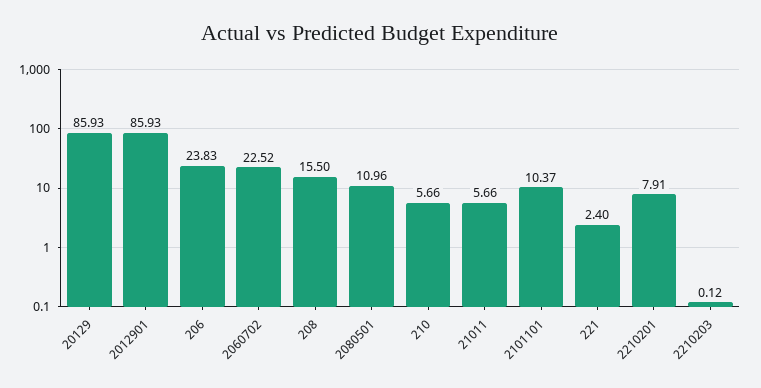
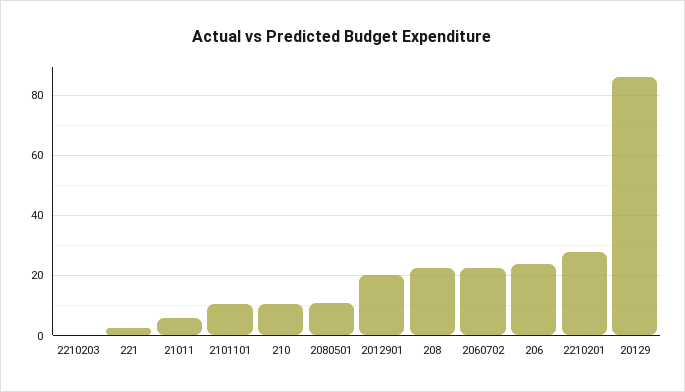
2012901: 85.93 -> 20
208: 15.5 -> 22
210: 5.66 -> 10
2210201: 7.91 -> 28

